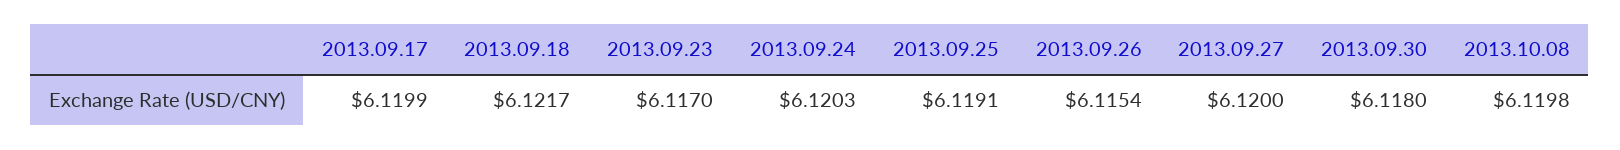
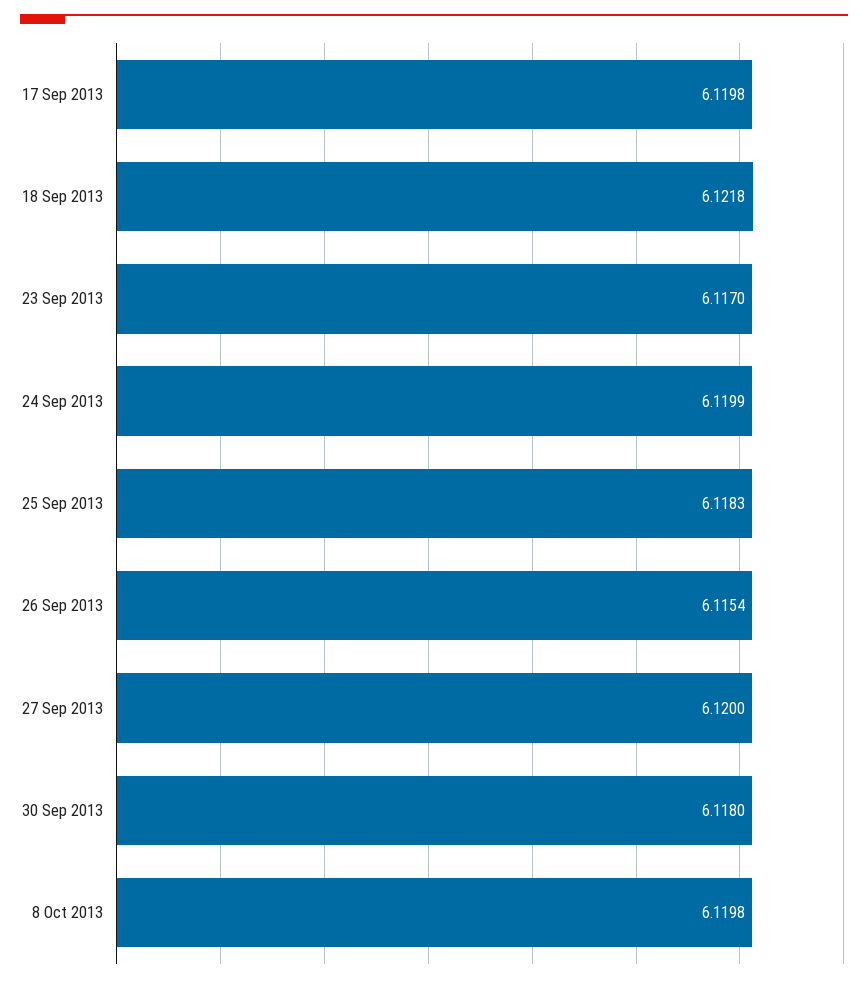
2013.09.17: 6.1199 -> 6.1198
2013.09.18: 6.1217 -> 6.1218
2013.09.24: 6.1203 -> 6.1199
2013.09.25: 6.1191 -> 6.1183

